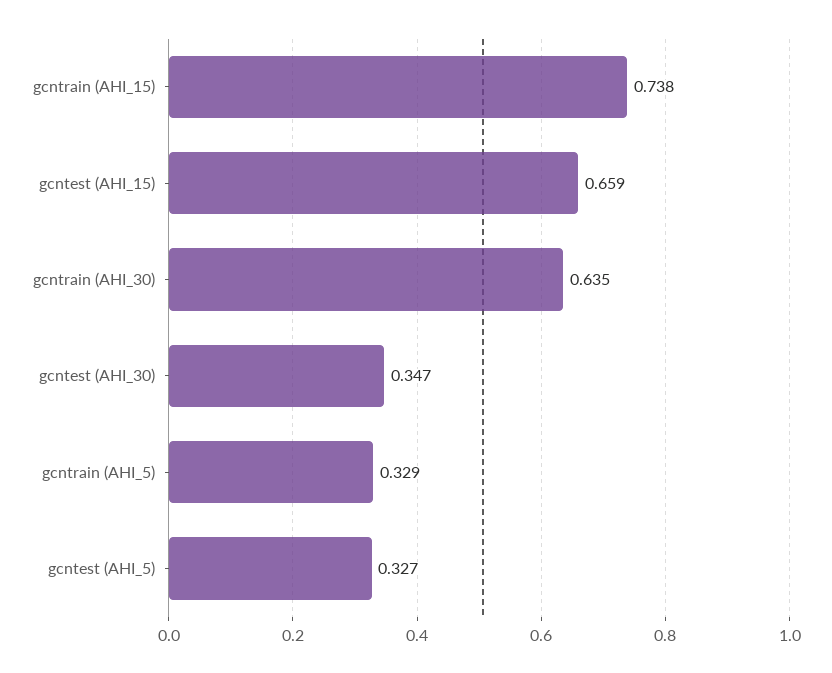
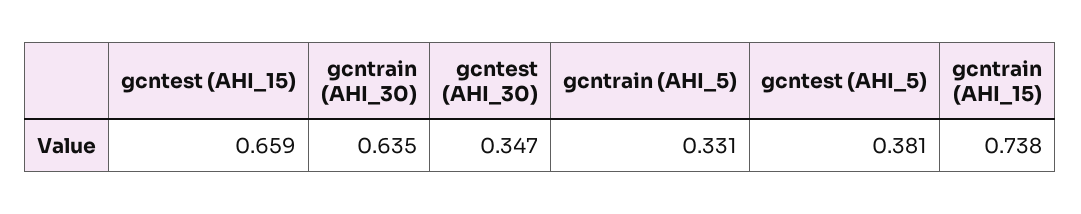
gcntrain (AHI_5): 0.329 -> 0.331
gcntest (AHI_5): 0.327 -> 0.381

